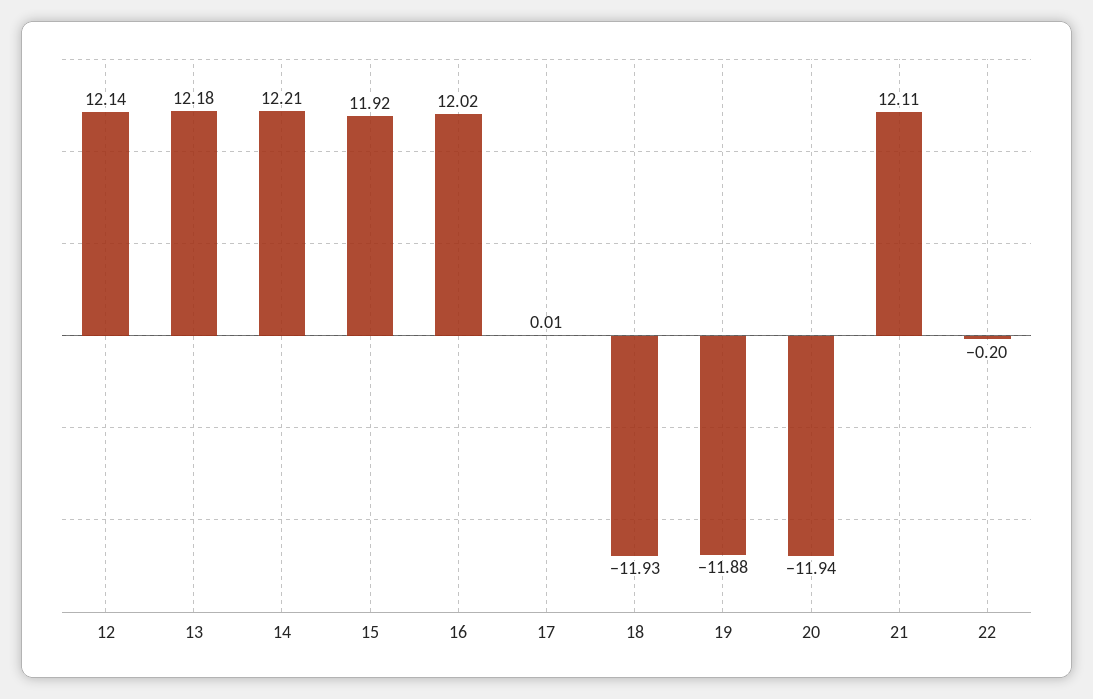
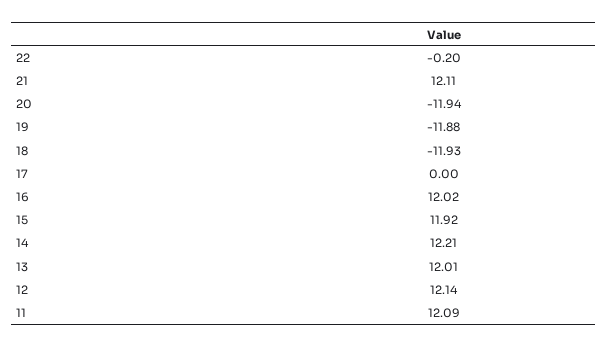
13: 12.18 -> 12.01
17: 0.01 -> 0
11: none -> 12.09

